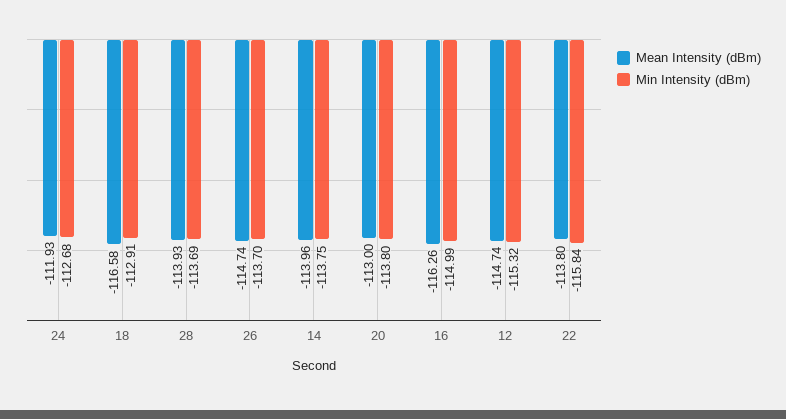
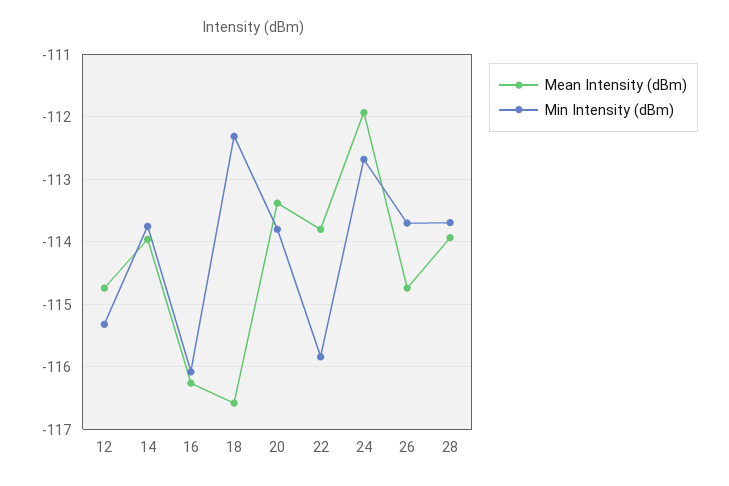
Min Intensity (dBm), 18: -112.91 -> -112.3
Mean Intensity (dBm), 20: -113 -> -113.4
Min Intensity (dBm), 16: -114.99 -> -116.1

